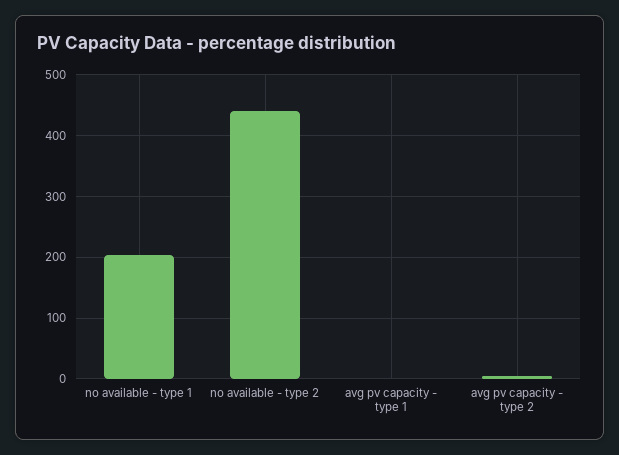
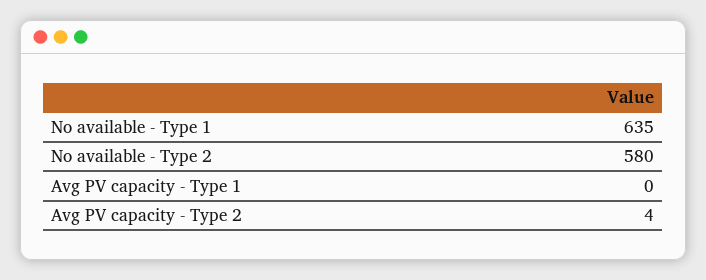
no available - type 1: 200 -> 635
no available - type 2: 440 -> 580

